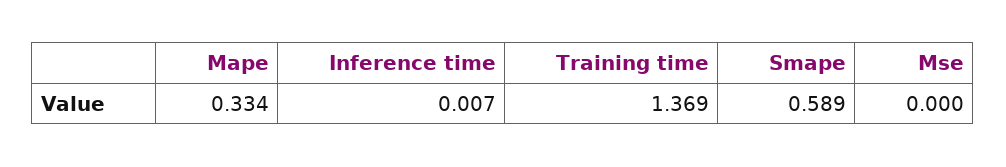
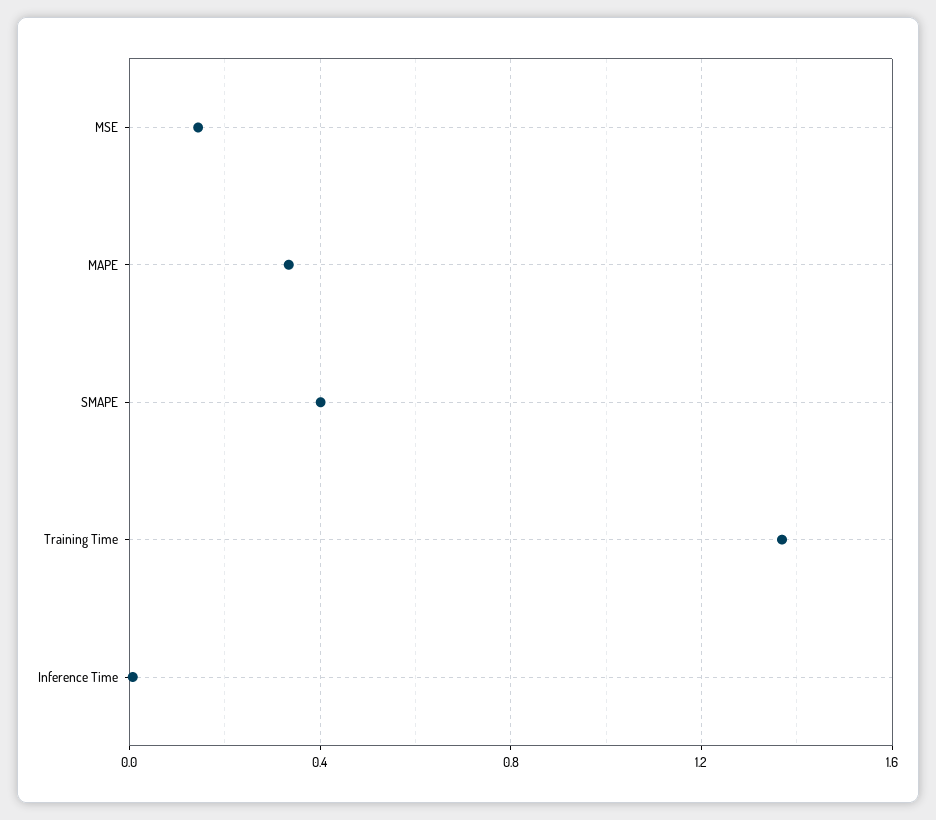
Smape: 0.589 -> 0.4
Mse: 0 -> 0.15

